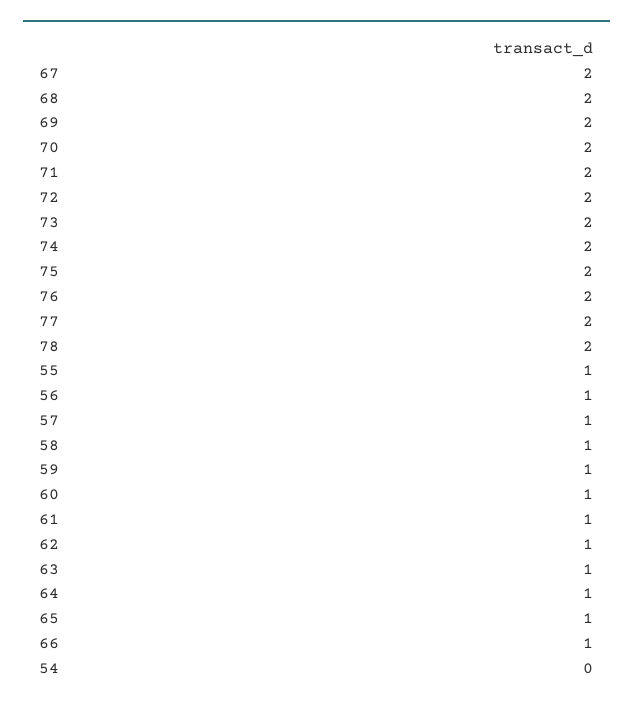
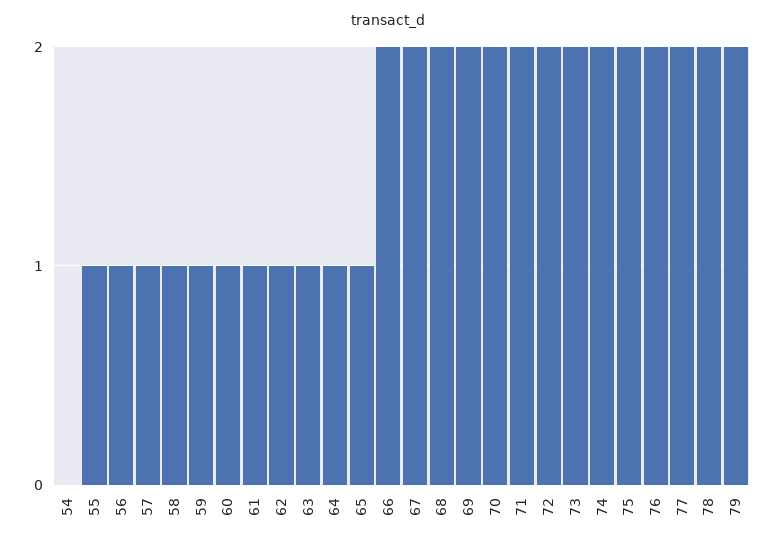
66: 1 -> 2
79: none -> 2

